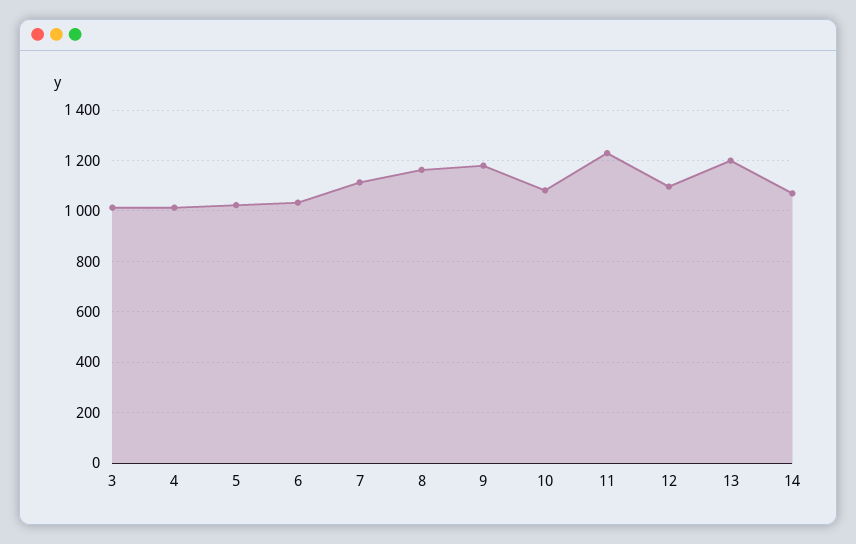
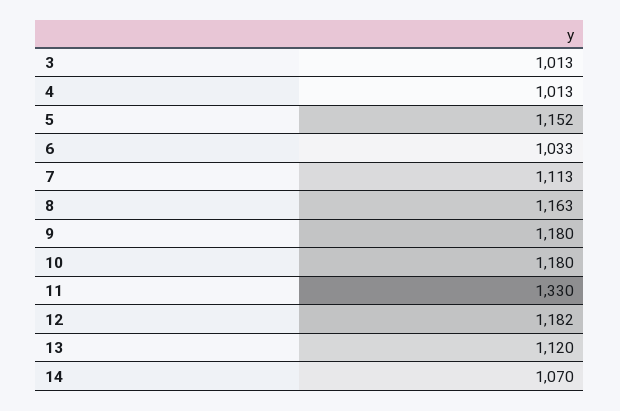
5: 1025 -> 1152
10: 1075 -> 1180
11: 1225 -> 1330
12: 1100 -> 1182
13: 1200 -> 1120

